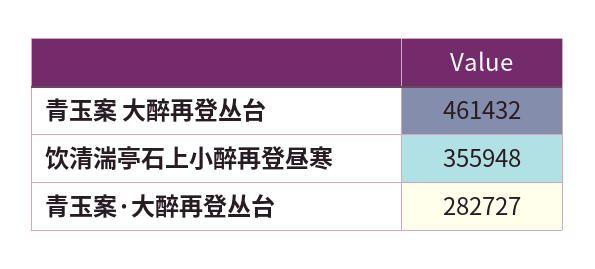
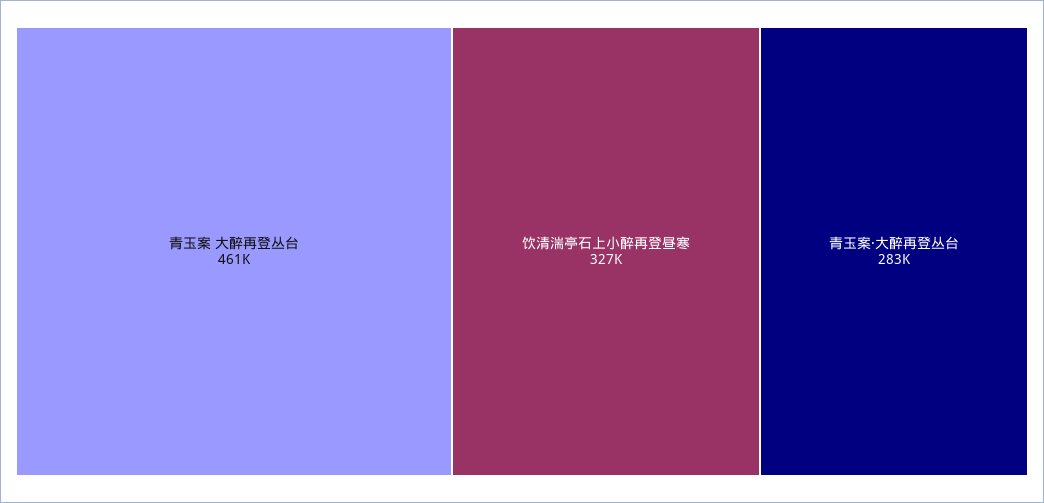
饮清湍亭石上小醉再登昼寒: 355948 -> 327000

